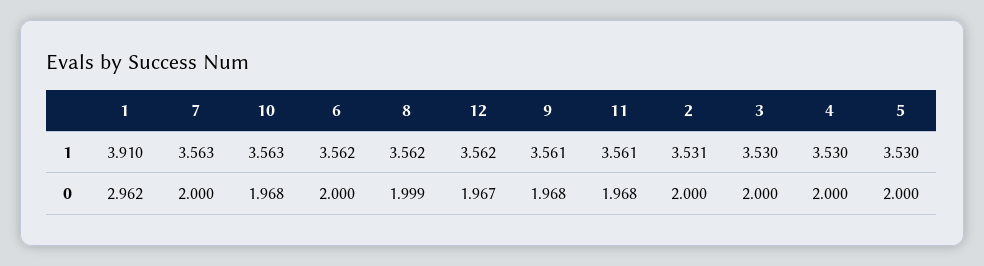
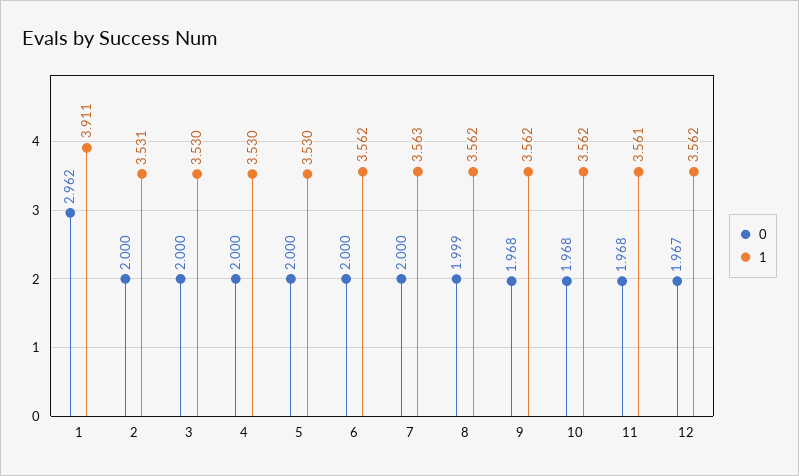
1, 1: 3.91 -> 3.911
1, 10: 3.563 -> 3.562
1, 9: 3.561 -> 3.562

